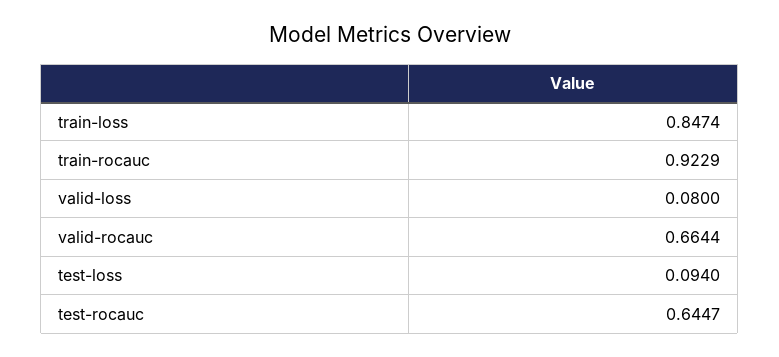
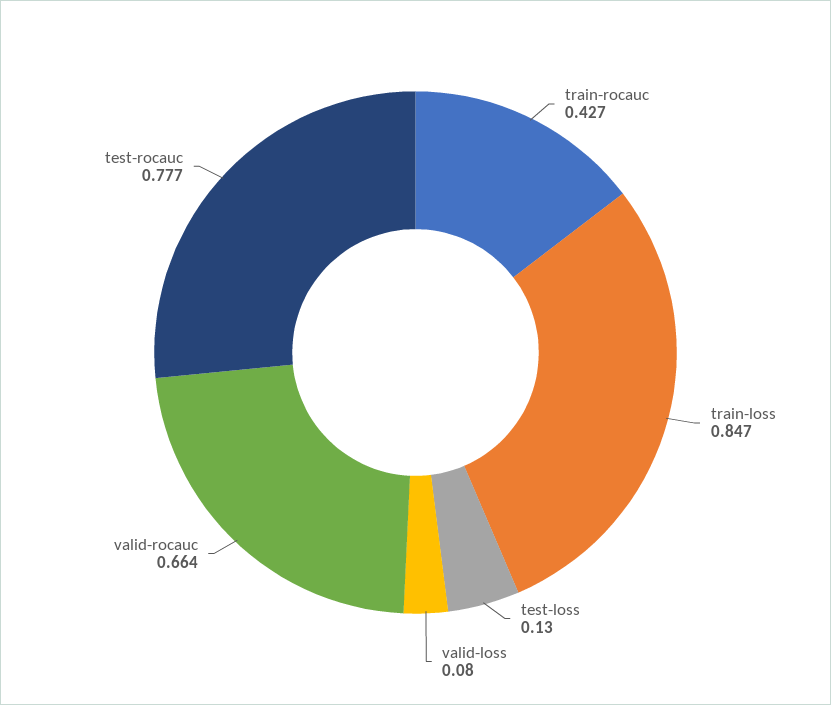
train-rocauc: 0.9229 -> 0.427
test-loss: 0.094 -> 0.13
test-rocauc: 0.6447 -> 0.777

